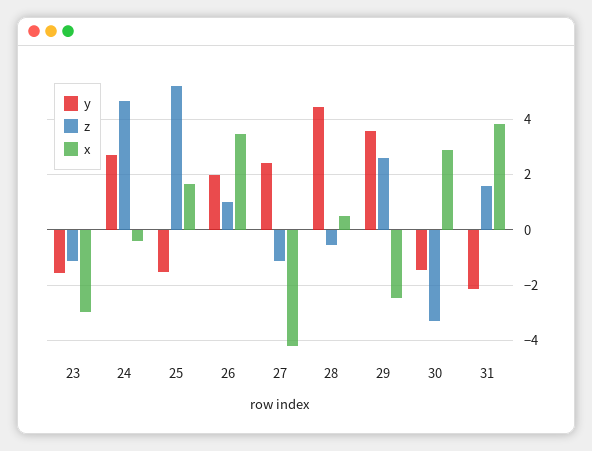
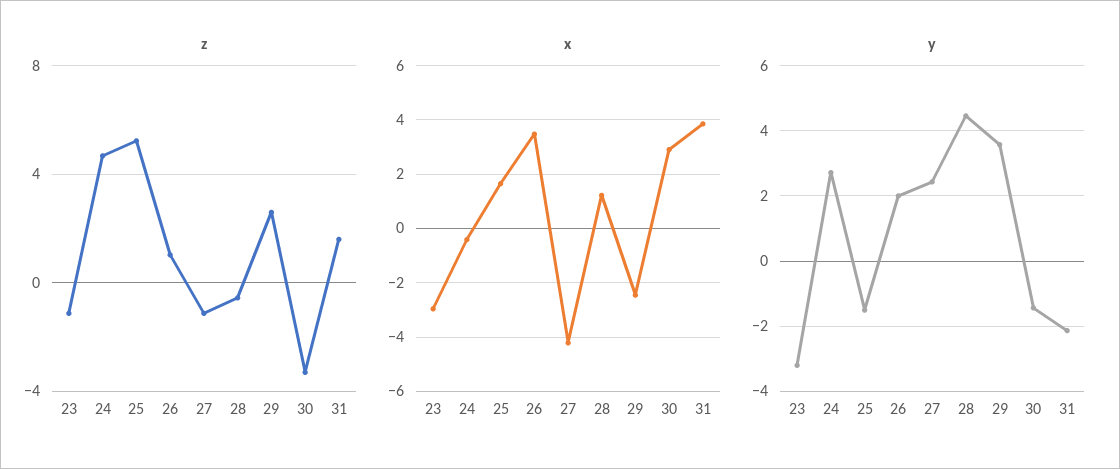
y, 23: -1.5 -> -3.2
x, 28: 0.5 -> 1.25

